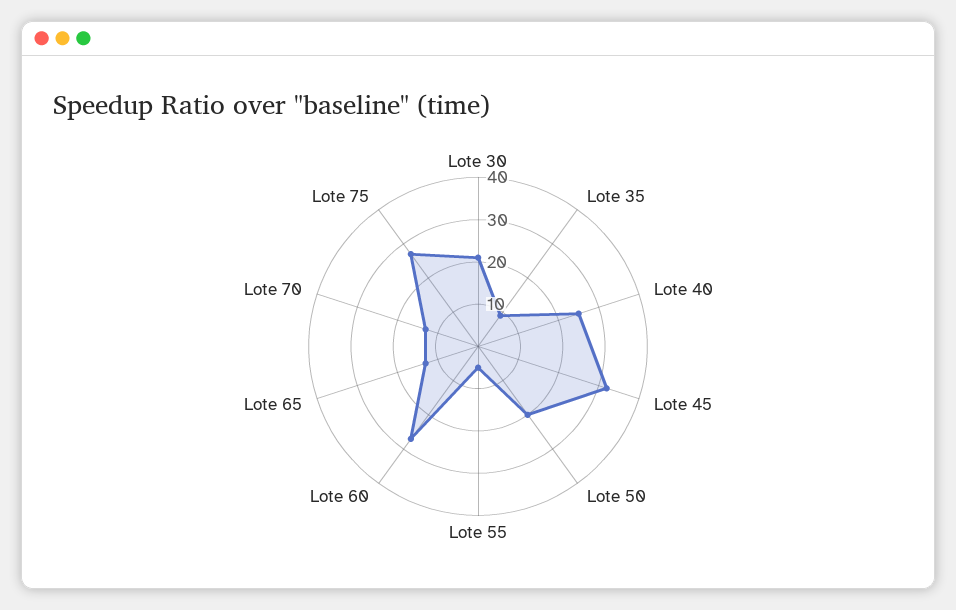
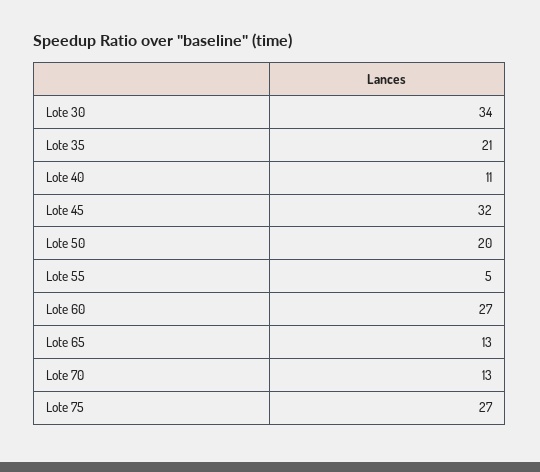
Lote 30: 20 -> 34
Lote 35: 10 -> 21
Lote 40: 25 -> 11

